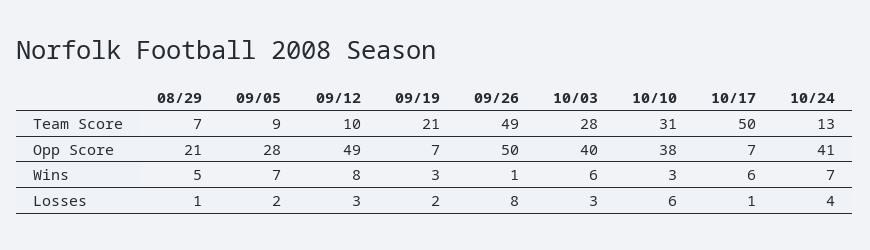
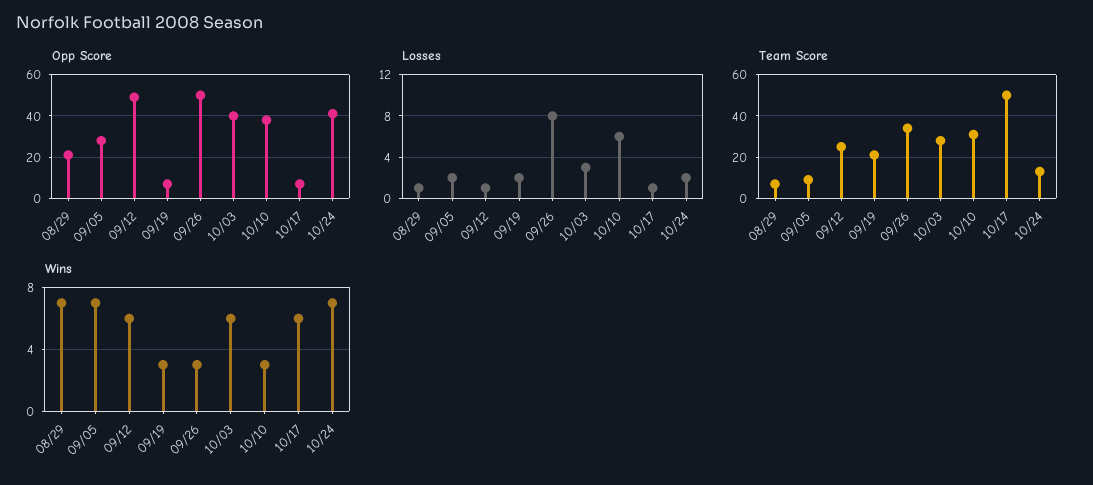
Team Score, 09/12: 10 -> 25
Team Score, 09/26: 49 -> 35
Wins, 08/29: 5 -> 7
Wins, 09/12: 8 -> 6
Wins, 09/26: 1 -> 3
Losses, 09/12: 3 -> 1
Losses, 10/24: 4 -> 2

